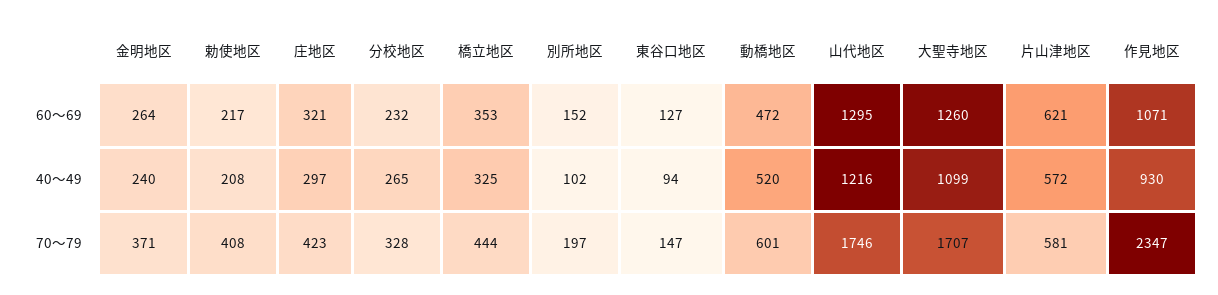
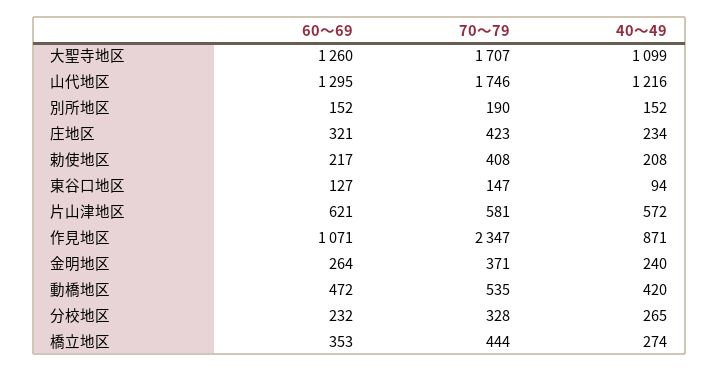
庄地区, 40～49: 297 -> 234
橋立地区, 40～49: 325 -> 274
別所地区, 40～49: 102 -> 152
動橋地区, 40～49: 520 -> 420
作見地区, 40～49: 930 -> 871
別所地区, 70～79: 197 -> 190
動橋地区, 70～79: 601 -> 535

